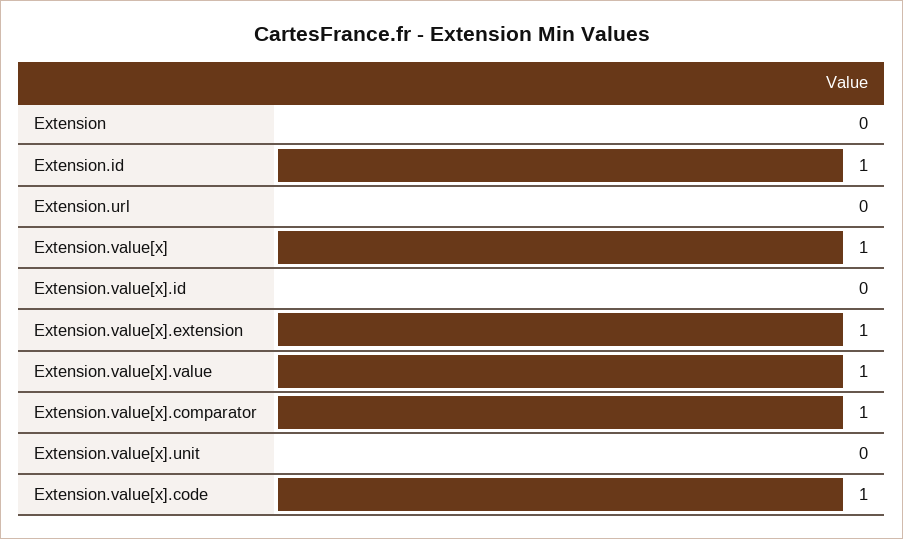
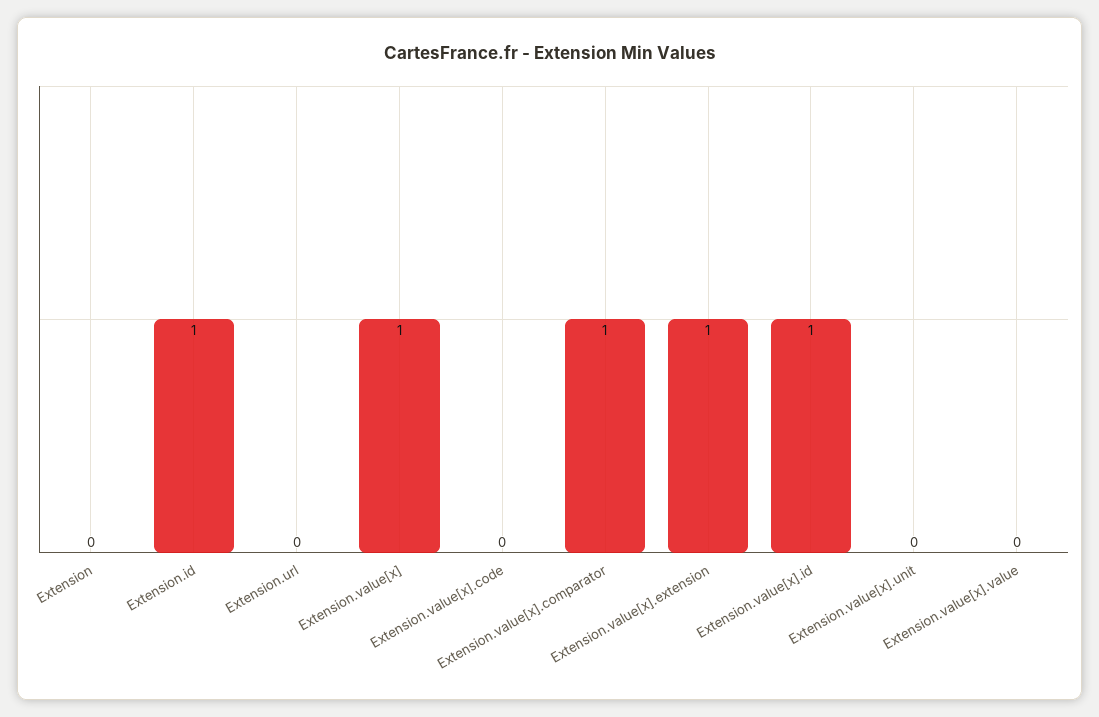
Extension.value[x].id: 0 -> 1
Extension.value[x].value: 1 -> 0
Extension.value[x].code: 1 -> 0

